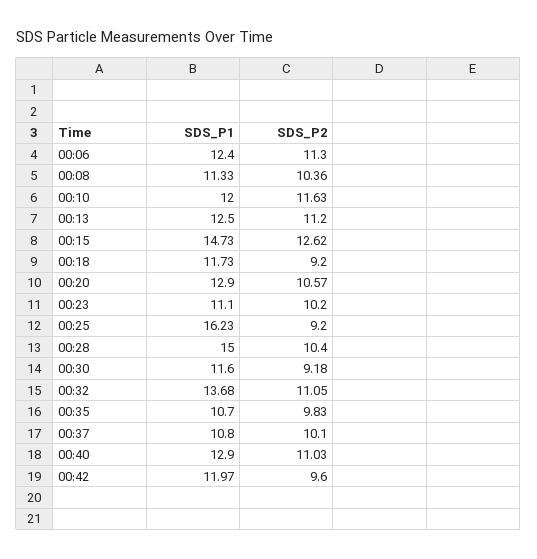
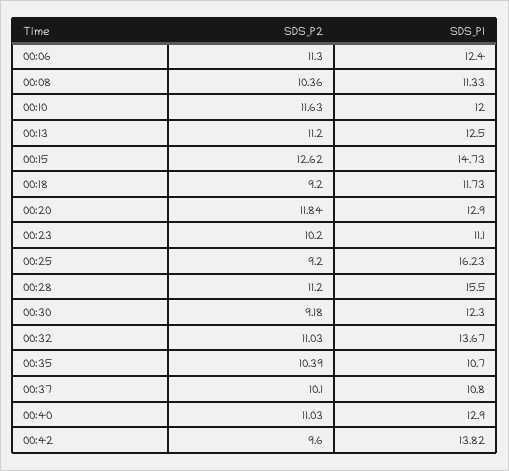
SDS_P2, 00:20: 10.57 -> 11.84
SDS_P1, 00:28: 15 -> 15.5
SDS_P2, 00:28: 10.4 -> 11.2
SDS_P1, 00:30: 11.6 -> 12.3
SDS_P1, 00:32: 13.68 -> 13.67
SDS_P2, 00:32: 11.05 -> 11.03
SDS_P2, 00:35: 9.83 -> 10.39
SDS_P1, 00:42: 11.97 -> 13.82

